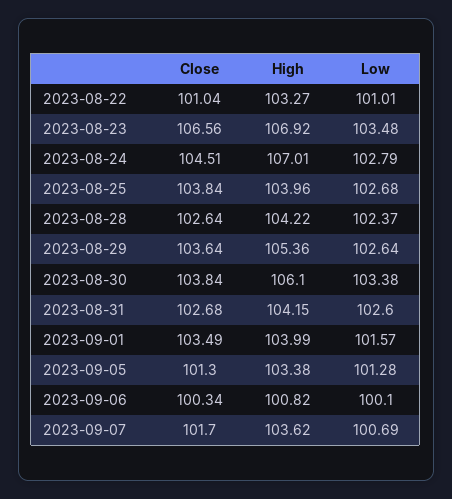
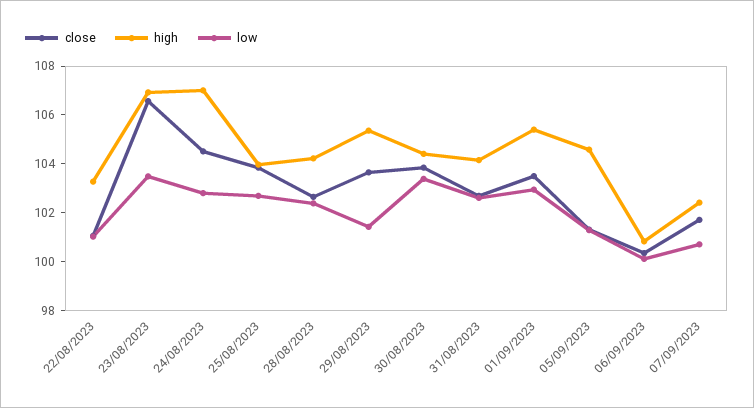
Low, 2023-08-29: 102.64 -> 101.5
High, 2023-08-30: 106.1 -> 104.5
High, 2023-09-01: 103.99 -> 105.5
Low, 2023-09-01: 101.57 -> 103
High, 2023-09-05: 103.38 -> 104.5
High, 2023-09-07: 103.62 -> 102.5

